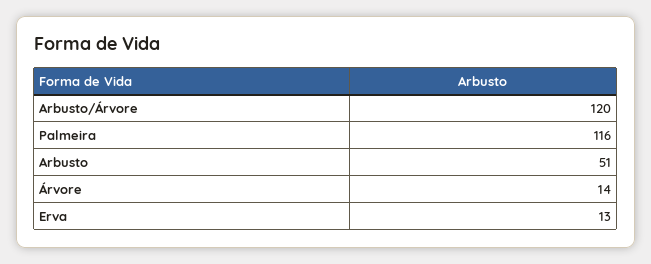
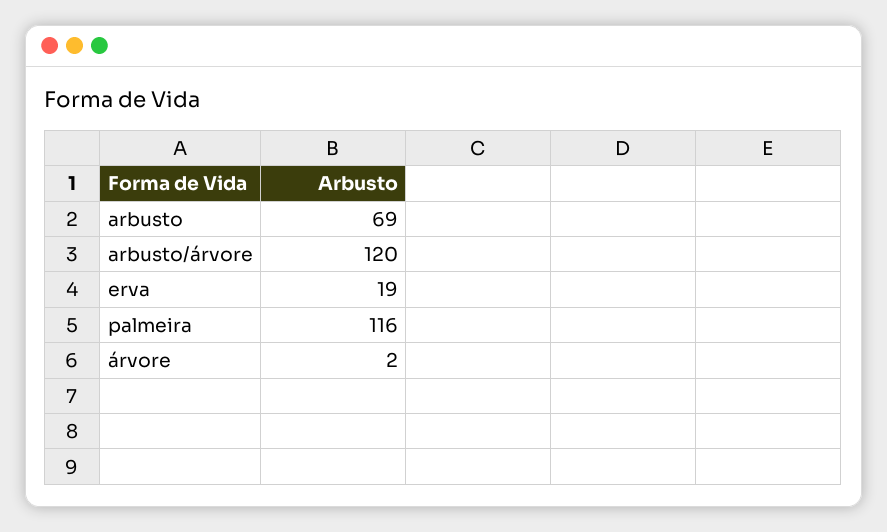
Arbusto: 51 -> 69
Árvore: 14 -> 2
Erva: 13 -> 19

